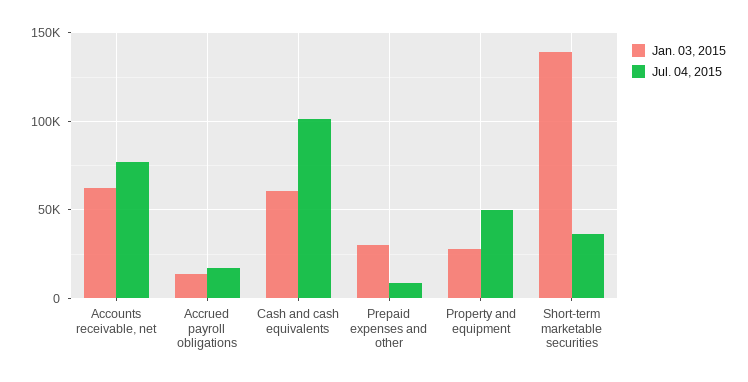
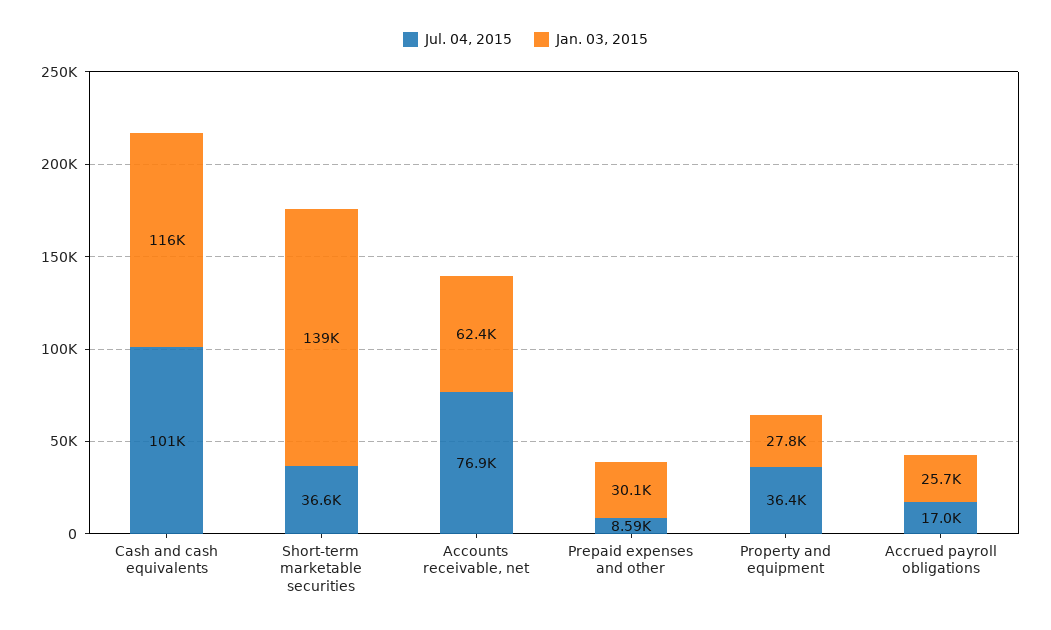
Jan. 03, 2015, Accrued payroll obligations: 15000 -> 25700
Jan. 03, 2015, Cash and cash equivalents: 60000 -> 116000
Jul. 04, 2015, Property and equipment: 50000 -> 36400

